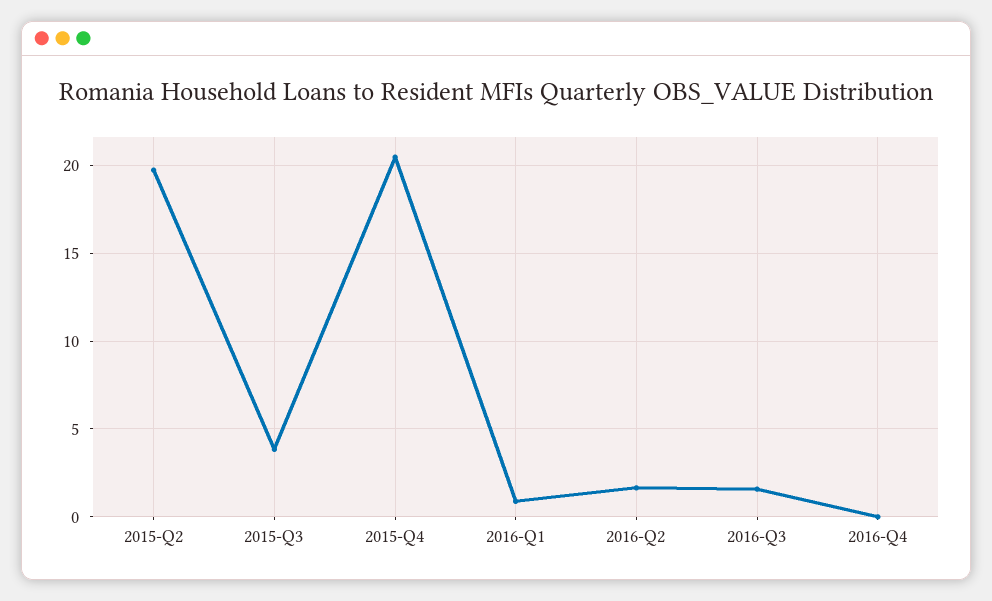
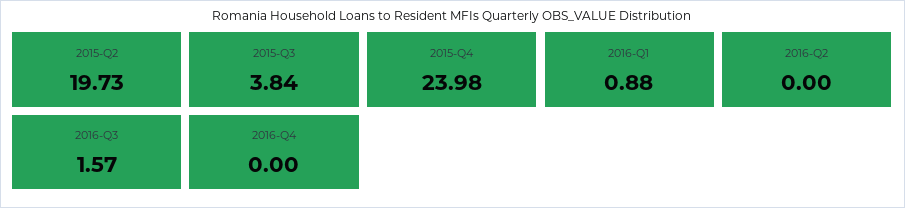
2015-Q4: 20.5 -> 23.98
2016-Q2: 1.5 -> 0

